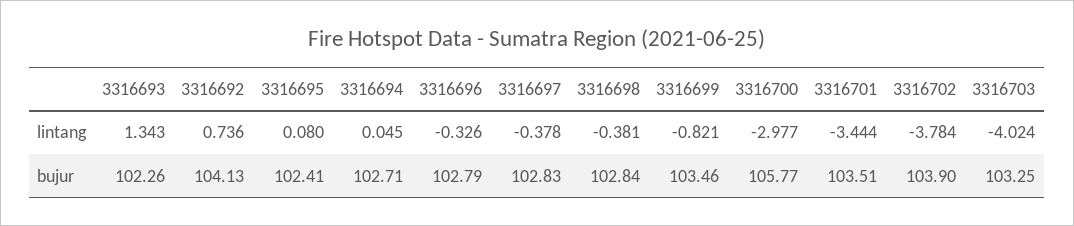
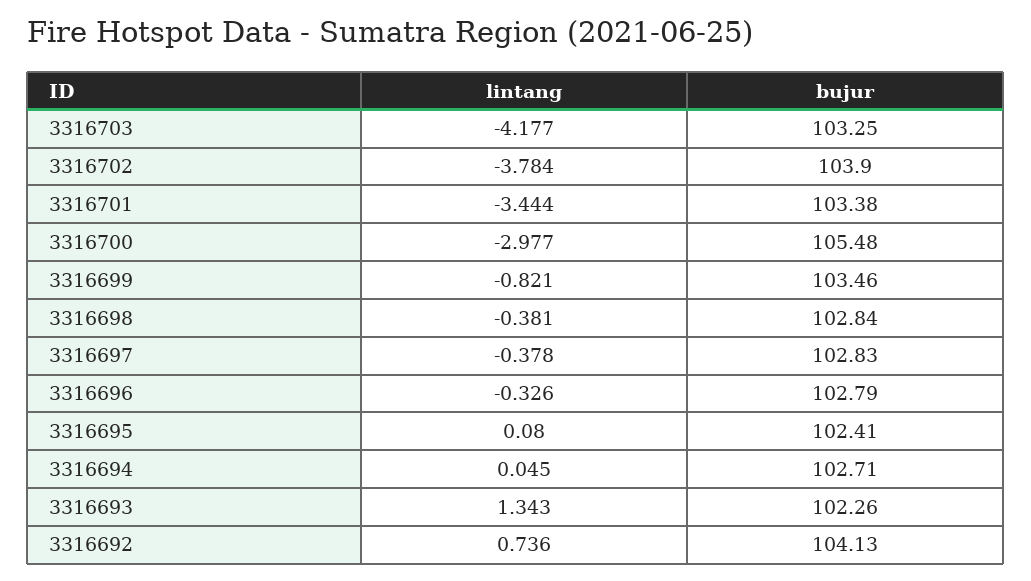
3316703, lintang: -4.024 -> -4.177
3316700, bujur: 105.77 -> 105.48
3316701, bujur: 103.51 -> 103.38

